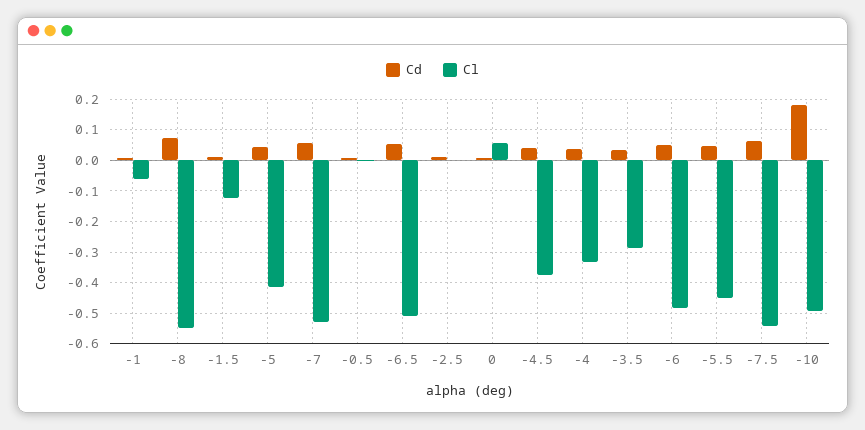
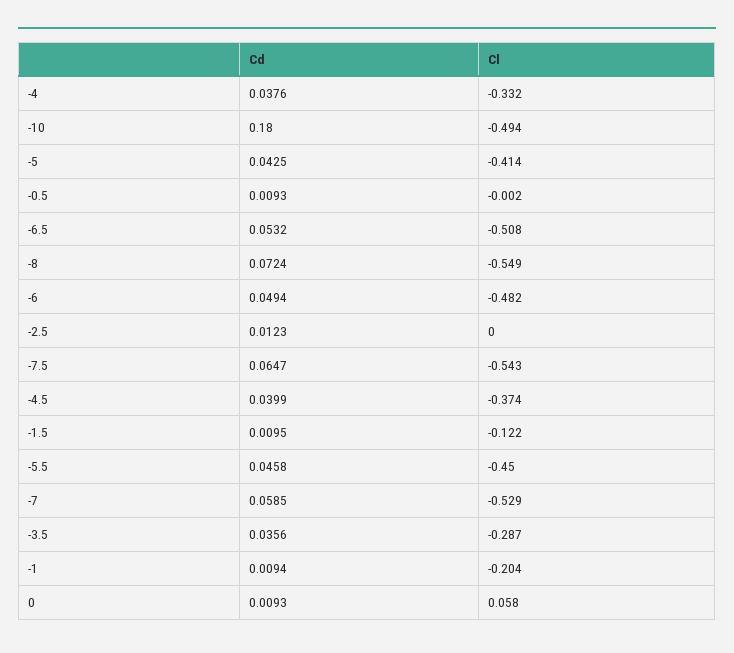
Cl, -1: -0.06 -> -0.204

